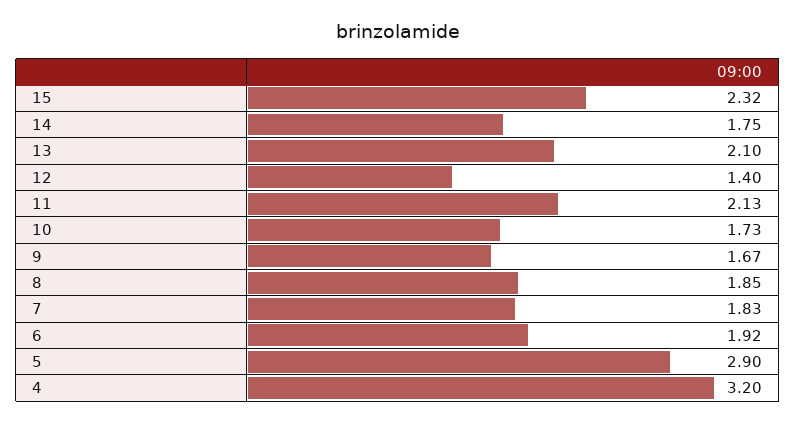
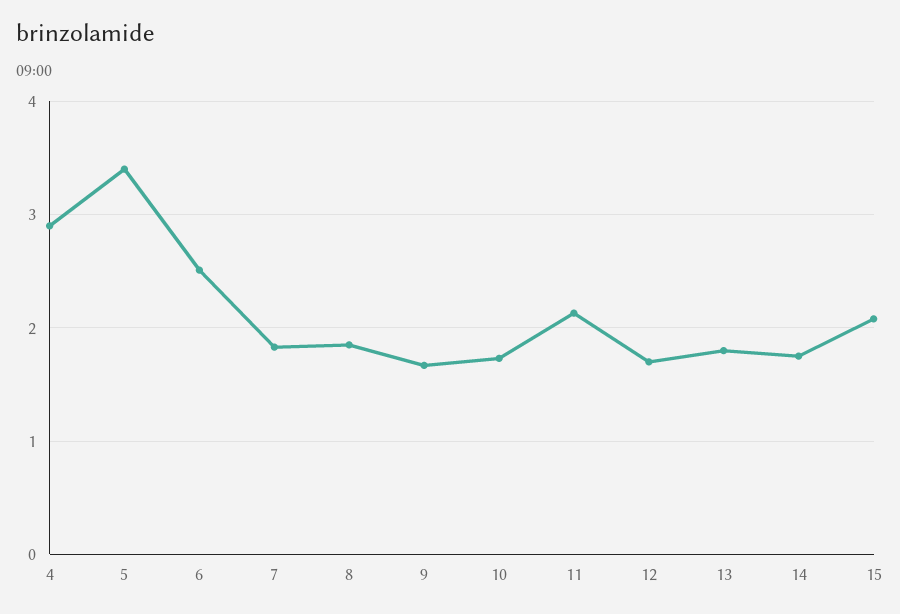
15: 2.32 -> 2.1
13: 2.1 -> 1.8
12: 1.4 -> 1.7
6: 1.92 -> 2.5
5: 2.9 -> 3.4
4: 3.2 -> 2.9

